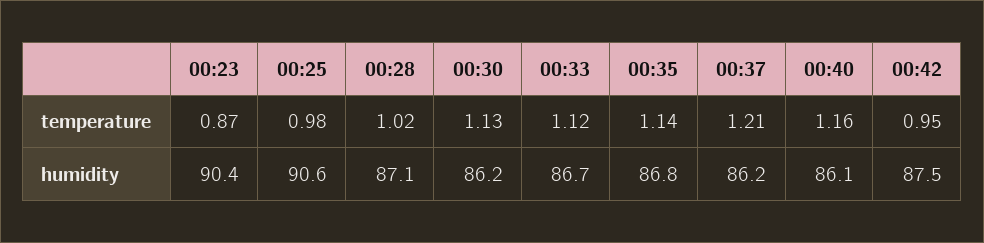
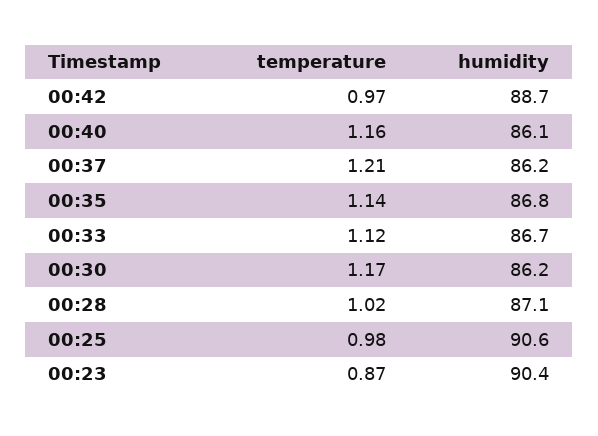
00:30, temperature: 1.13 -> 1.17
00:42, temperature: 0.95 -> 0.97
00:42, humidity: 87.5 -> 88.7

